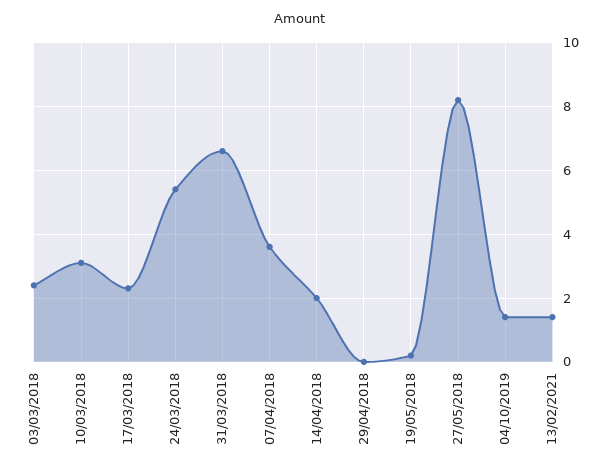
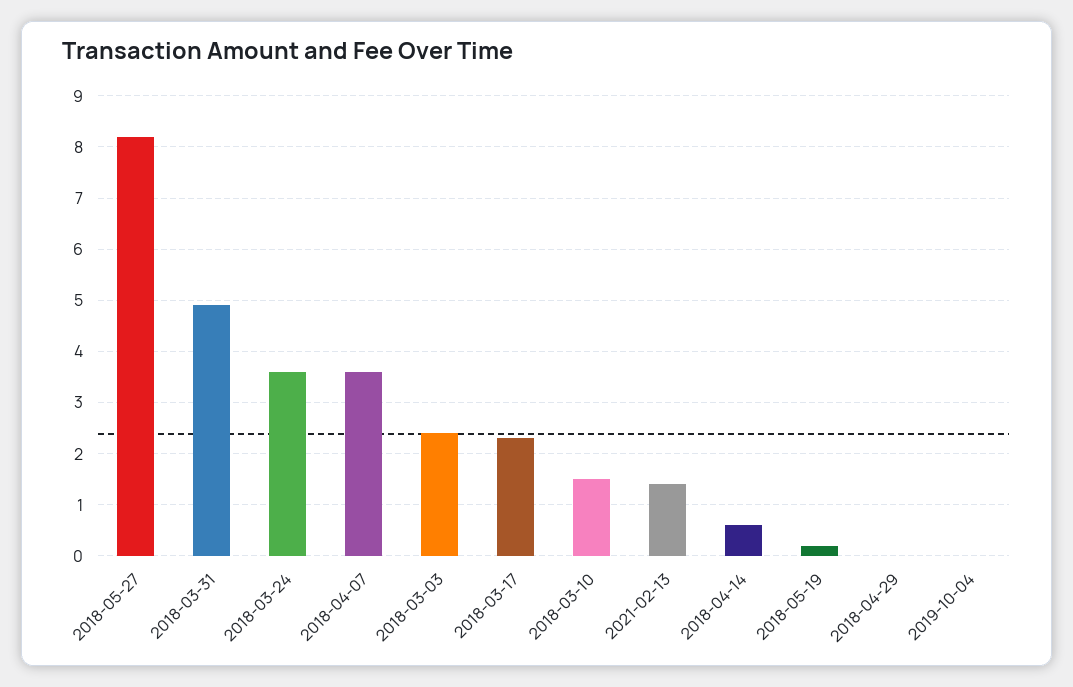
10/03/2018: 3 -> 1.5
24/03/2018: 5.5 -> 3.5
31/03/2018: 6.5 -> 5
14/04/2018: 2 -> 0.5
04/10/2019: 1.5 -> 0

